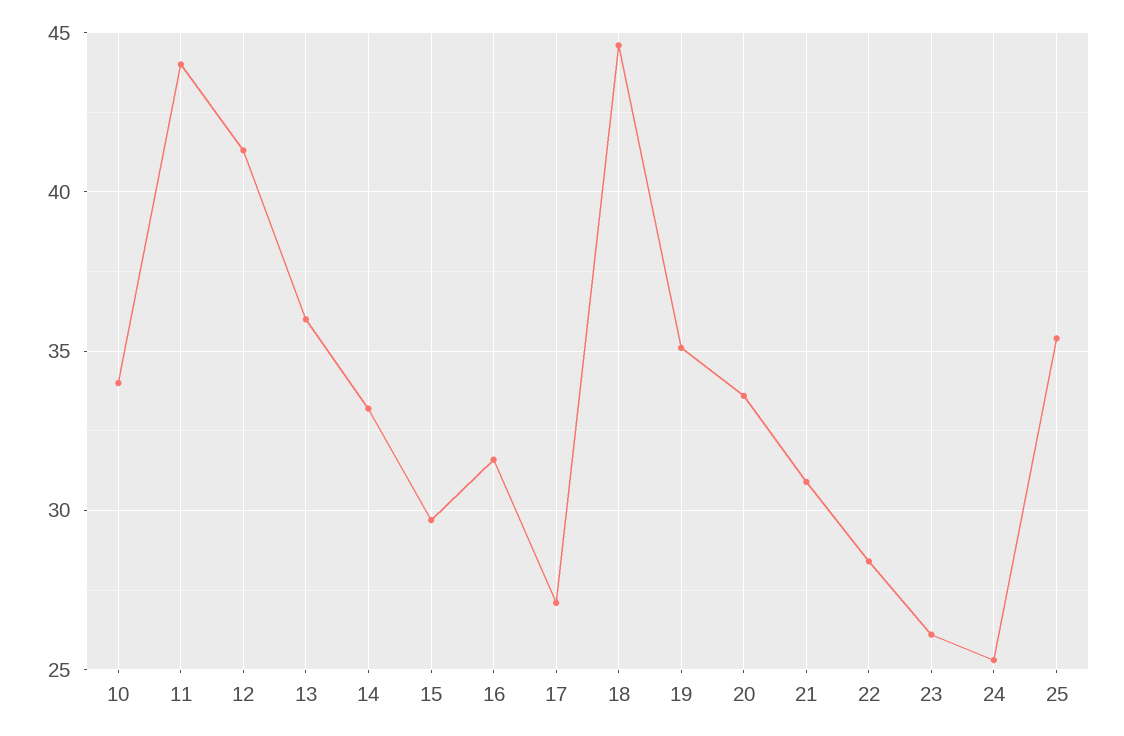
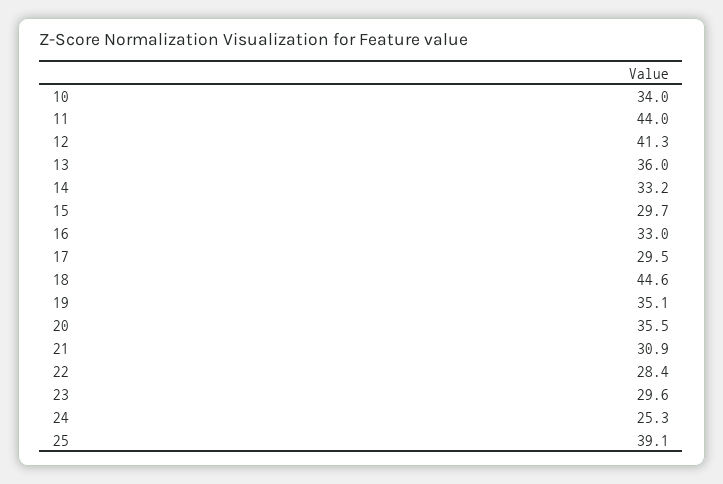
16: 31.5 -> 33
17: 27 -> 29.5
20: 33.5 -> 35.5
23: 26 -> 29.6
25: 35.5 -> 39.1

